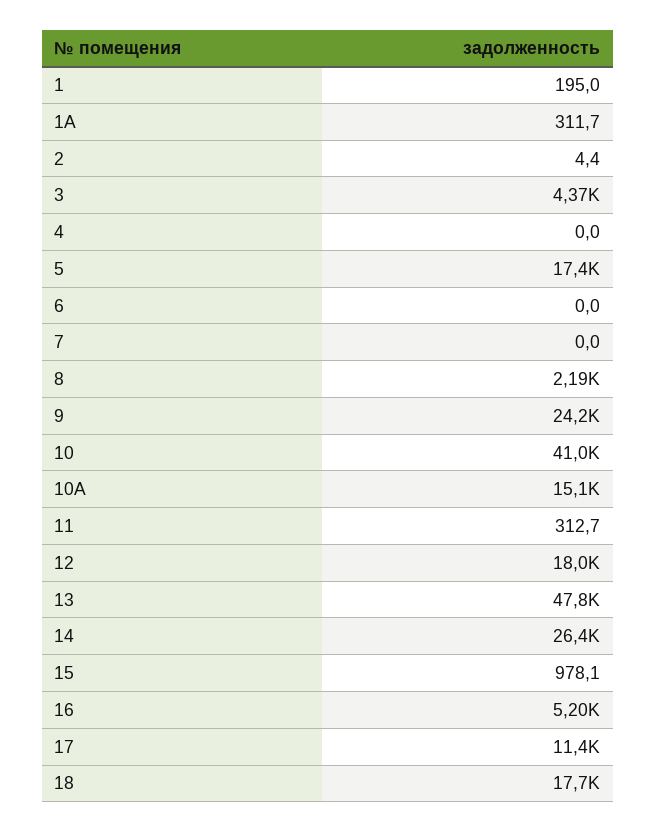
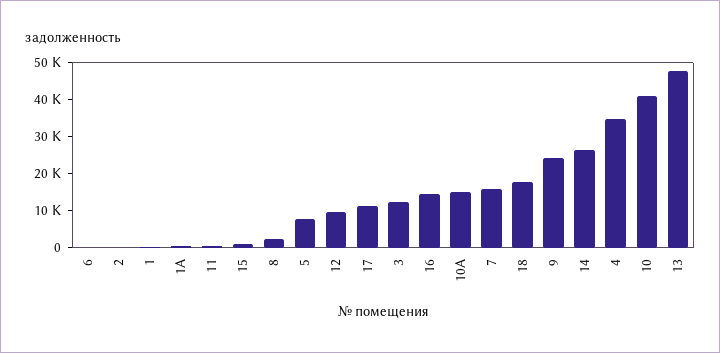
3: 4370 -> 12500
4: 0 -> 35000
5: 17400 -> 7500
7: 0 -> 15000
12: 18000 -> 10000
16: 5200 -> 15000

